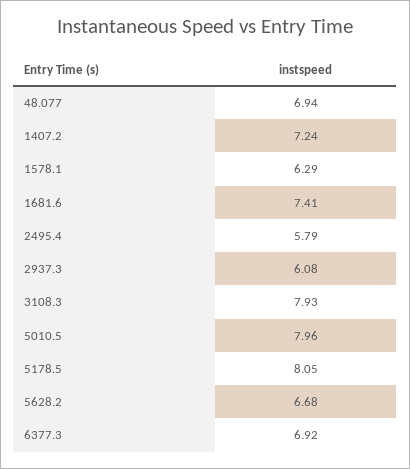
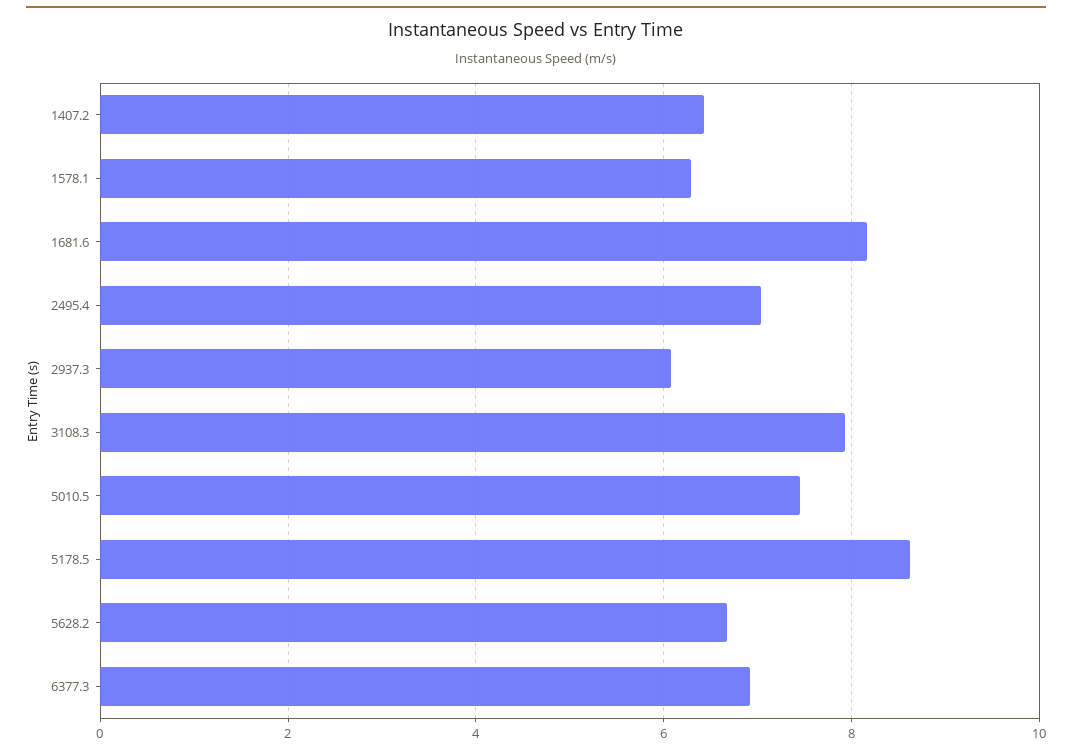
48.077: 6.94 -> none
1407.2: 7.24 -> 6.4
1681.6: 7.41 -> 8.2
2495.4: 5.79 -> 7
5010.5: 7.96 -> 7.4
5178.5: 8.05 -> 8.6

